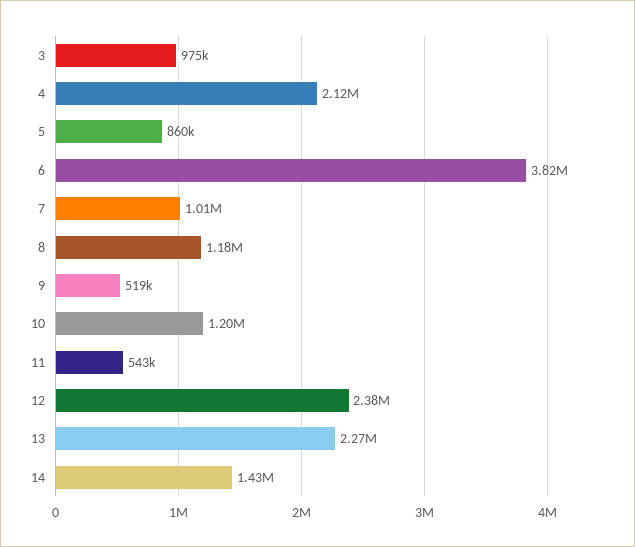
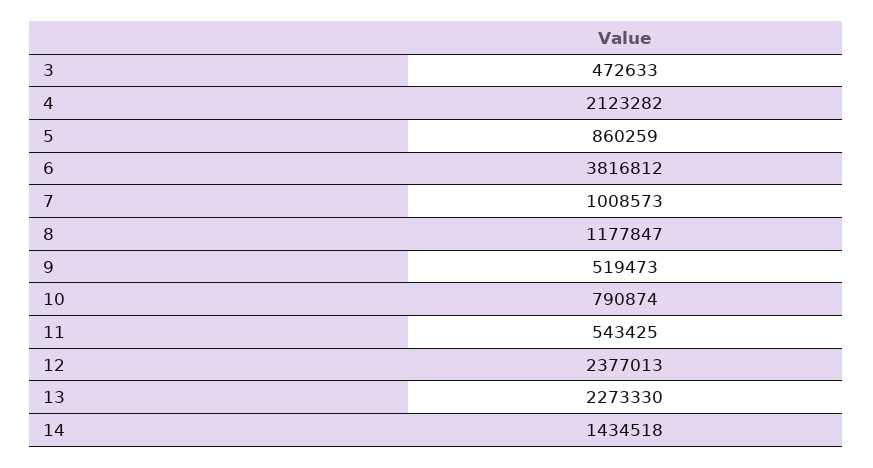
3: 975000 -> 472633
10: 1200000 -> 790874

